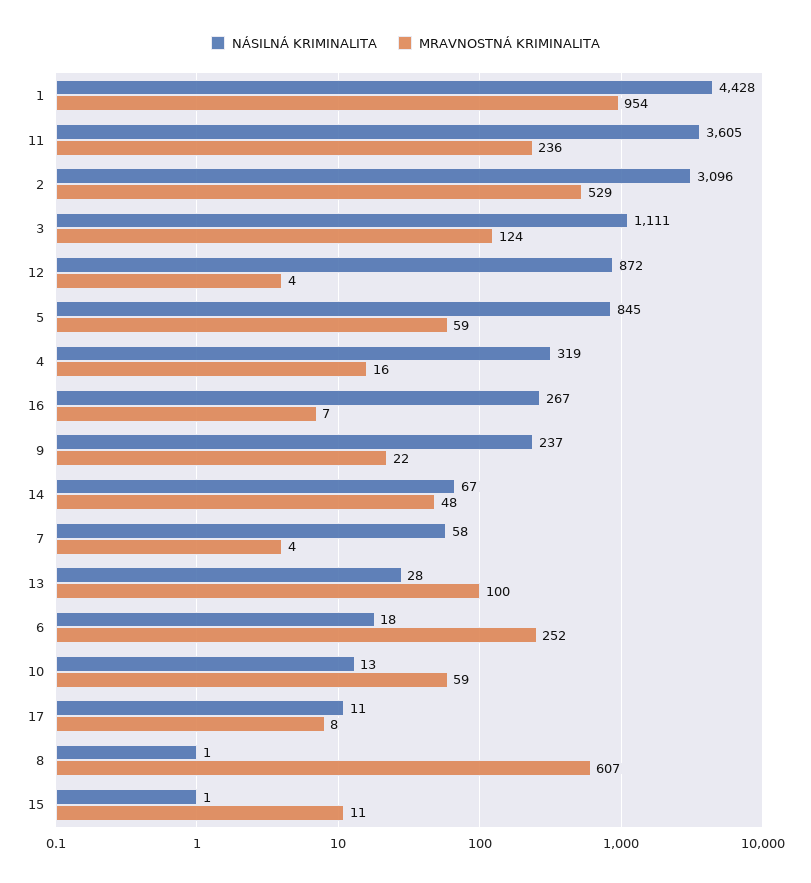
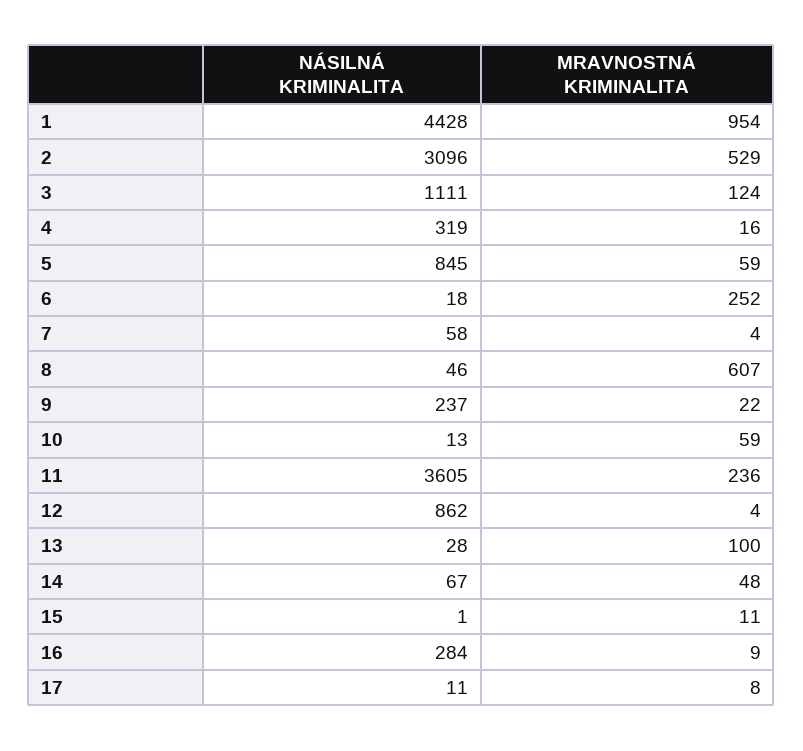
NÁSILNÁ KRIMINALITA, 12: 872 -> 862
NÁSILNÁ KRIMINALITA, 16: 267 -> 284
MRAVNOSTNÁ KRIMINALITA, 16: 7 -> 9
NÁSILNÁ KRIMINALITA, 8: 1 -> 46

